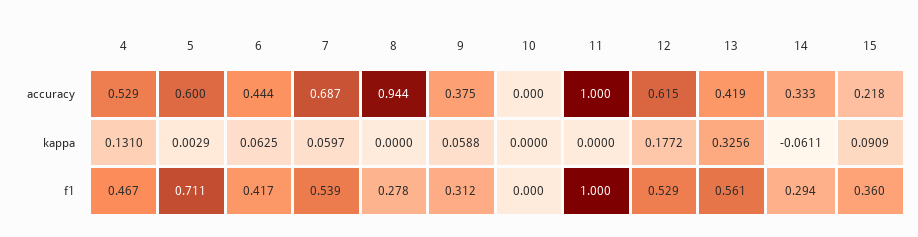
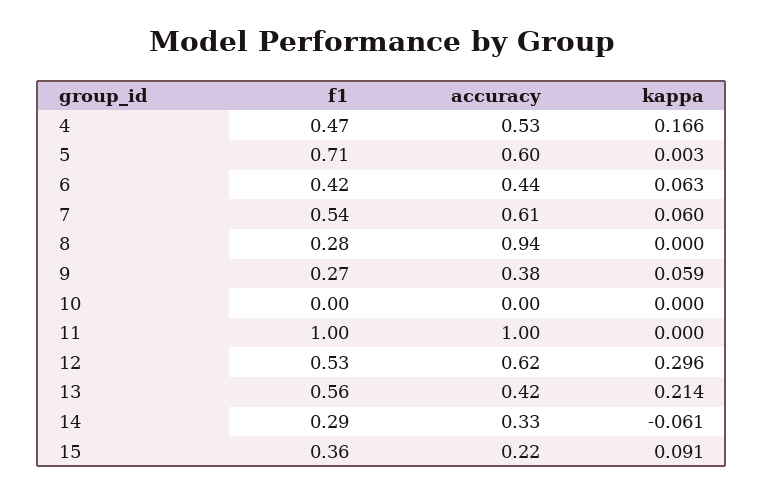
7, accuracy: 0.687 -> 0.61
4, kappa: 0.131 -> 0.166
12, kappa: 0.1772 -> 0.296
13, kappa: 0.3256 -> 0.214
9, f1: 0.312 -> 0.27

